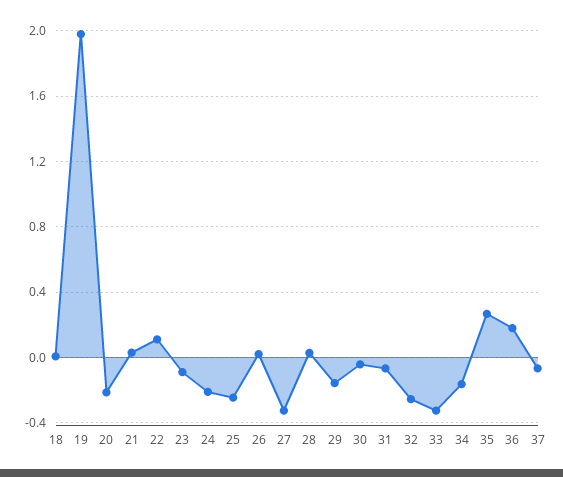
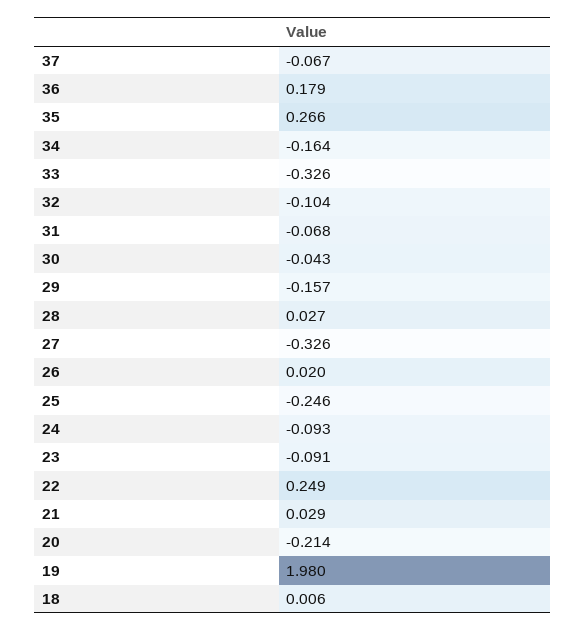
22: 0.1 -> 0.249
24: -0.2 -> -0.093
32: -0.25 -> -0.104

